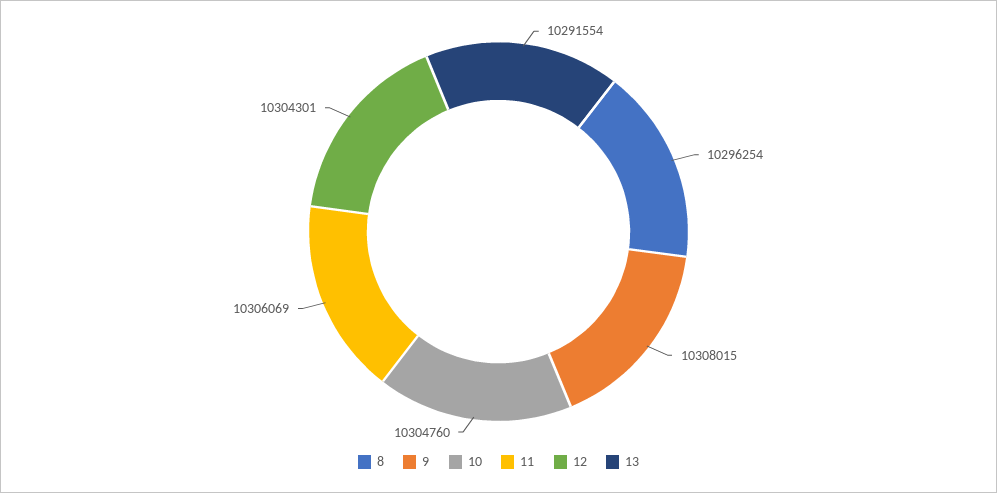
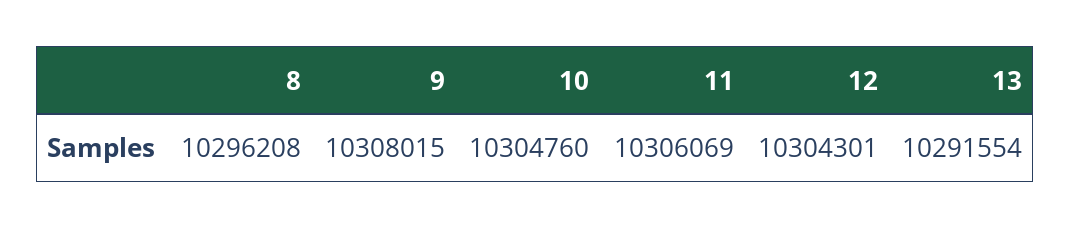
8: 10296254 -> 10296208

